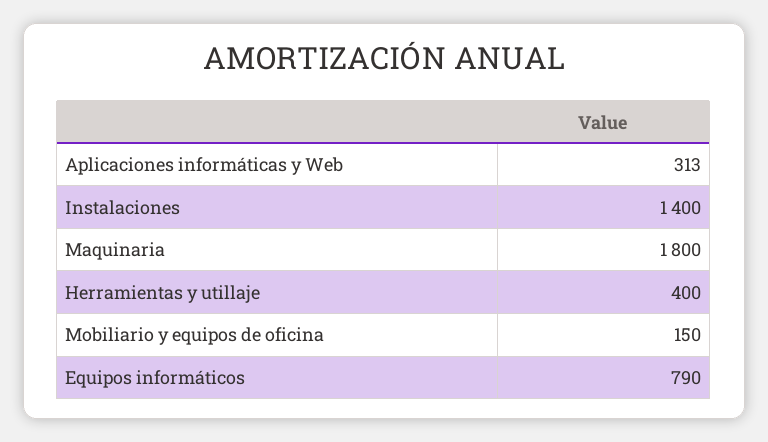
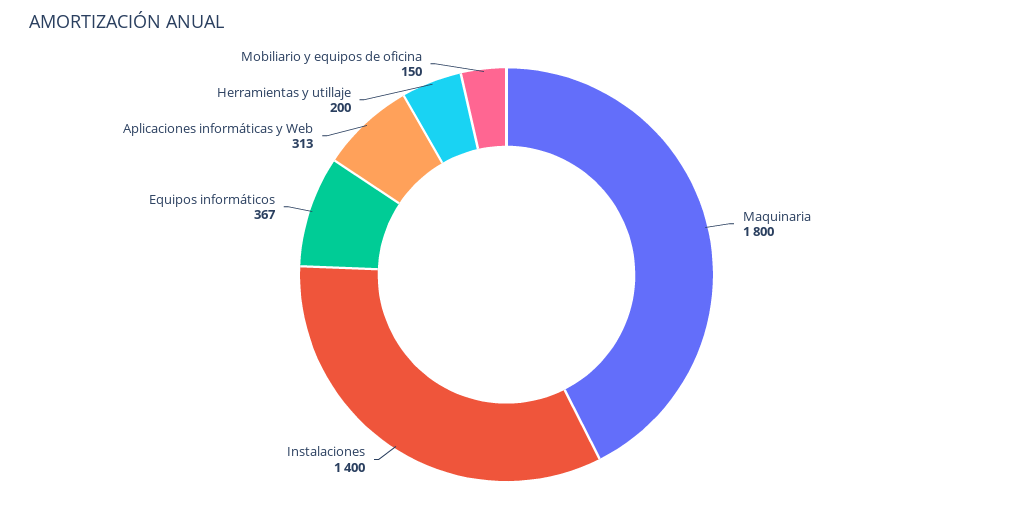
Herramientas y utillaje: 400 -> 200
Equipos informáticos: 790 -> 367

